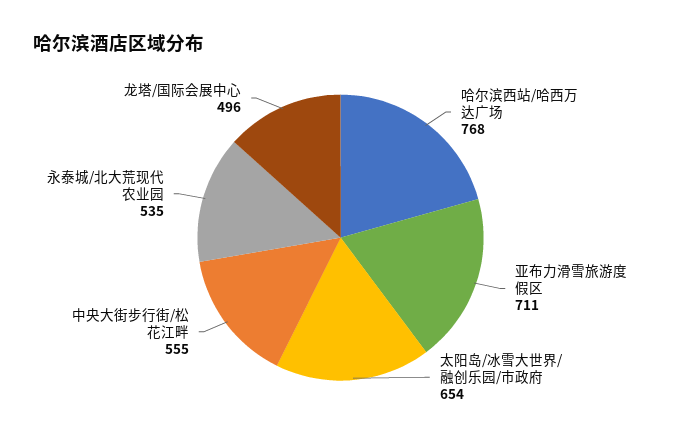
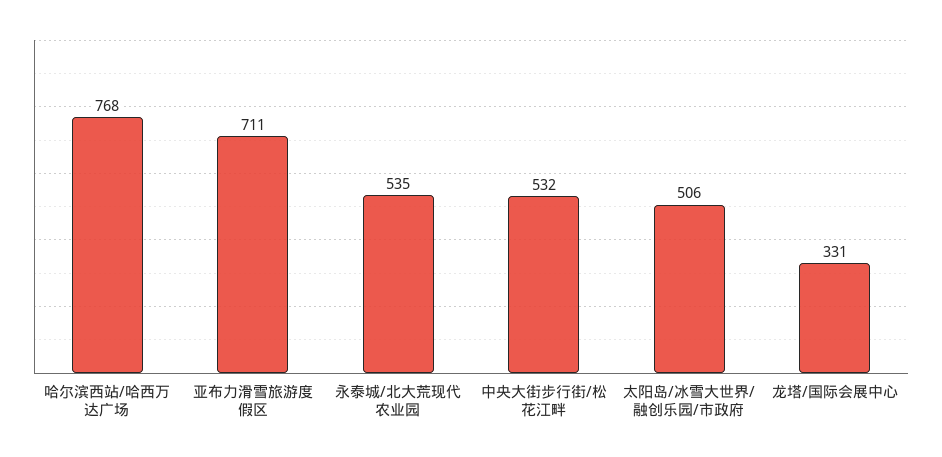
太阳岛/冰雪大世界/融创乐园/市政府: 654 -> 506
中央大街步行街/松花江畔: 555 -> 532
龙塔/国际会展中心: 496 -> 331

